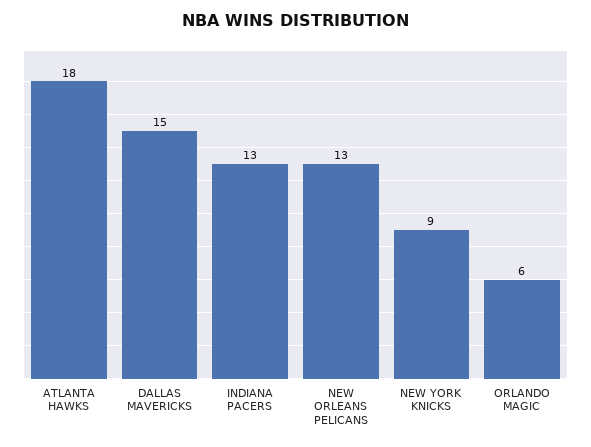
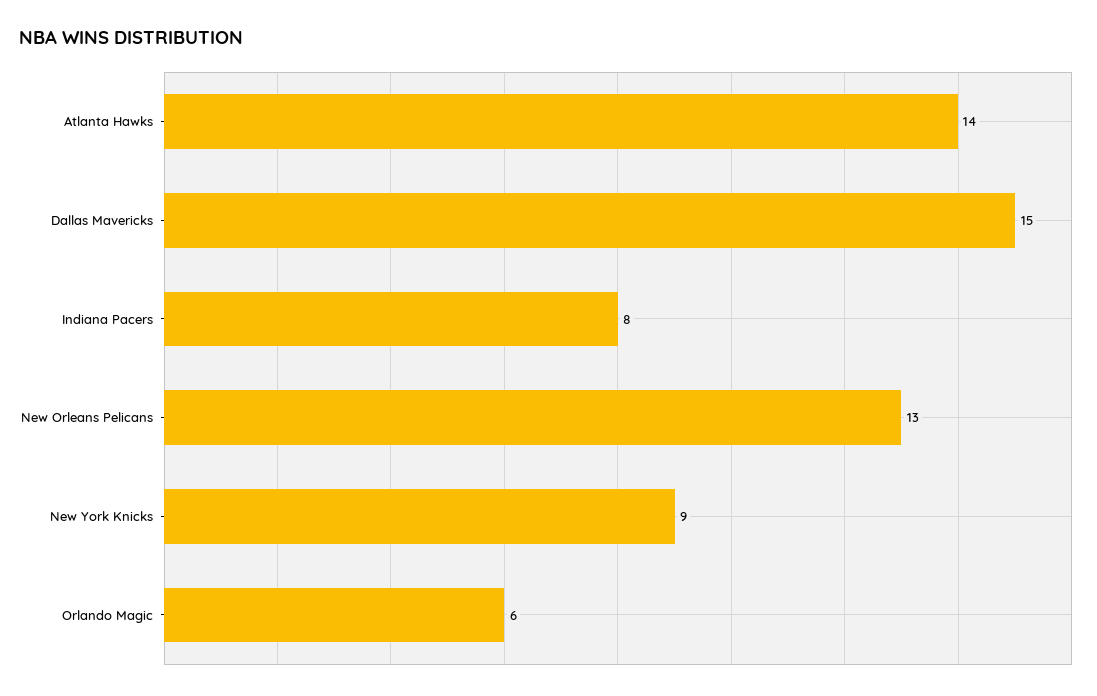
ATLANTA HAWKS: 18 -> 14
INDIANA PACERS: 13 -> 8

